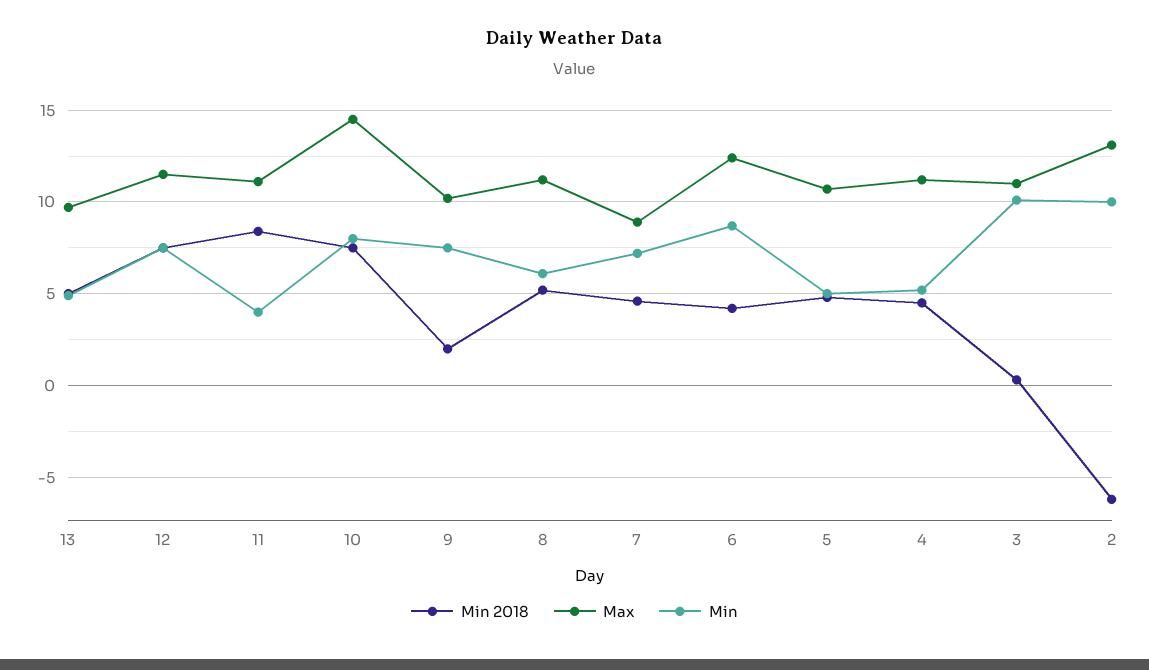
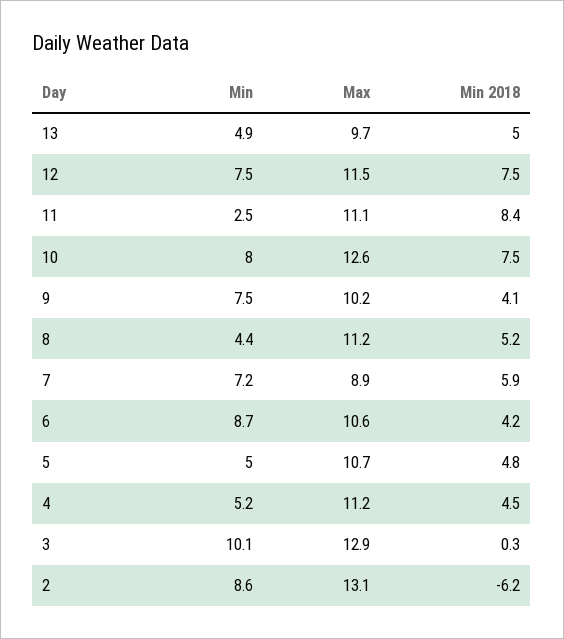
Min, 11: 4 -> 2.5
Max, 10: 14.5 -> 12.6
Min 2018, 9: 2 -> 4.1
Min, 8: 6 -> 4.4
Min 2018, 7: 4.5 -> 5.9
Max, 6: 12.5 -> 10.6
Max, 3: 11 -> 12.9
Min, 2: 10 -> 8.6

